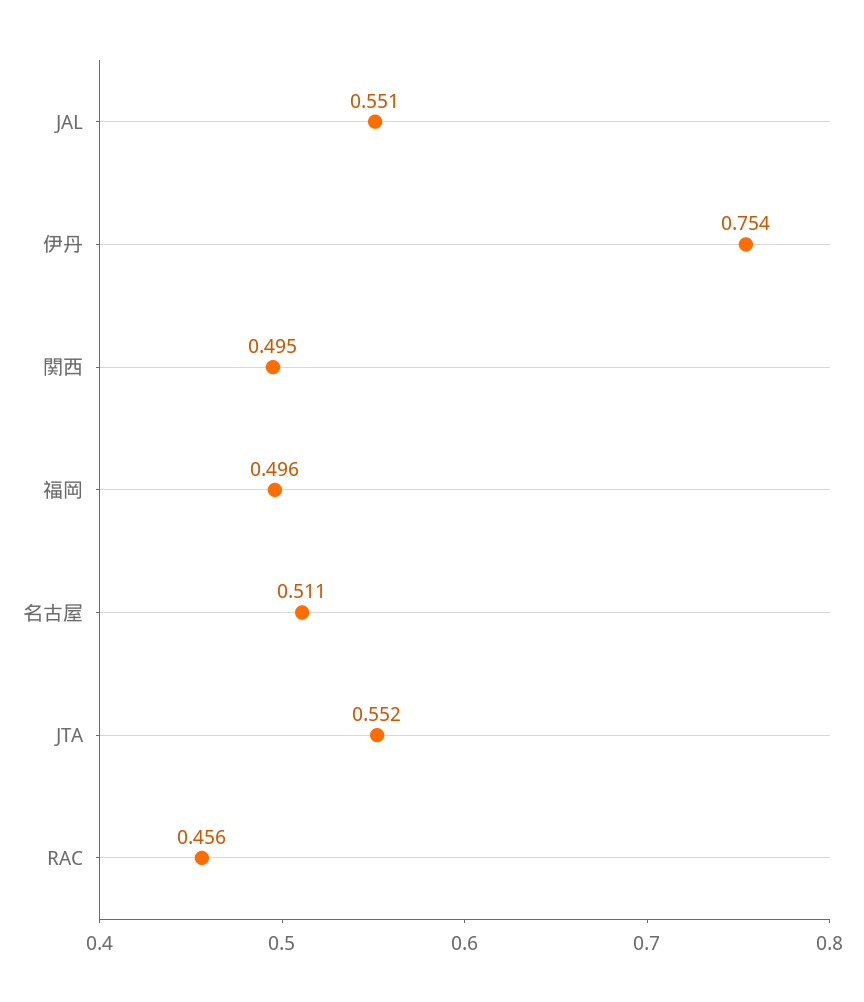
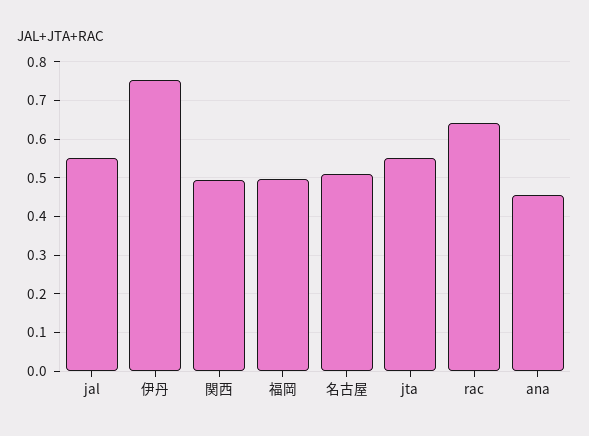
RAC: 0.456 -> 0.64
ana: none -> 0.46

